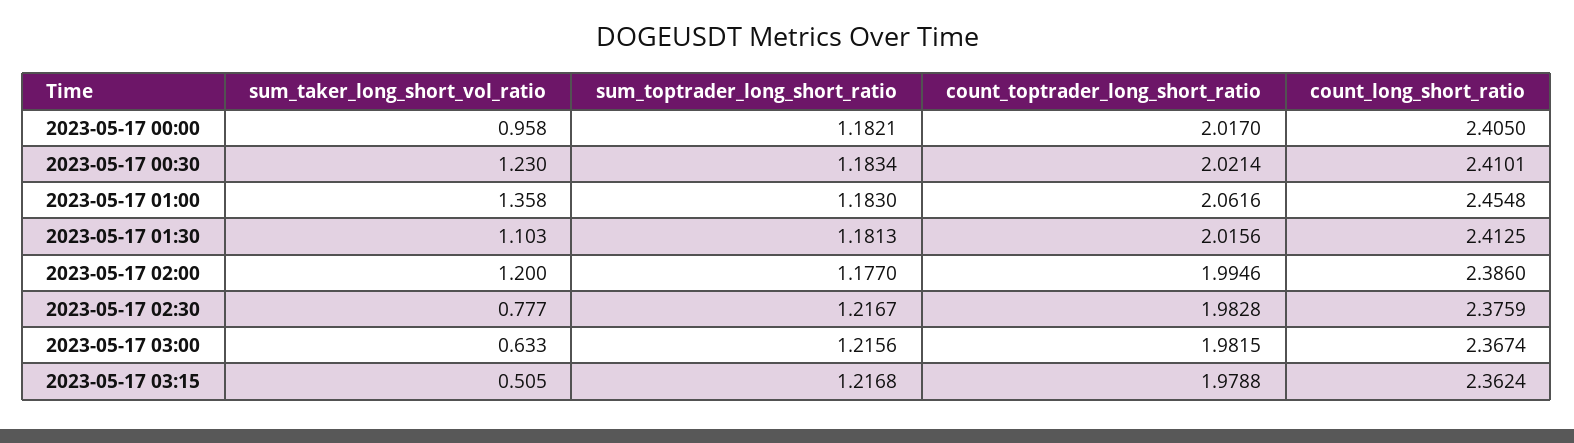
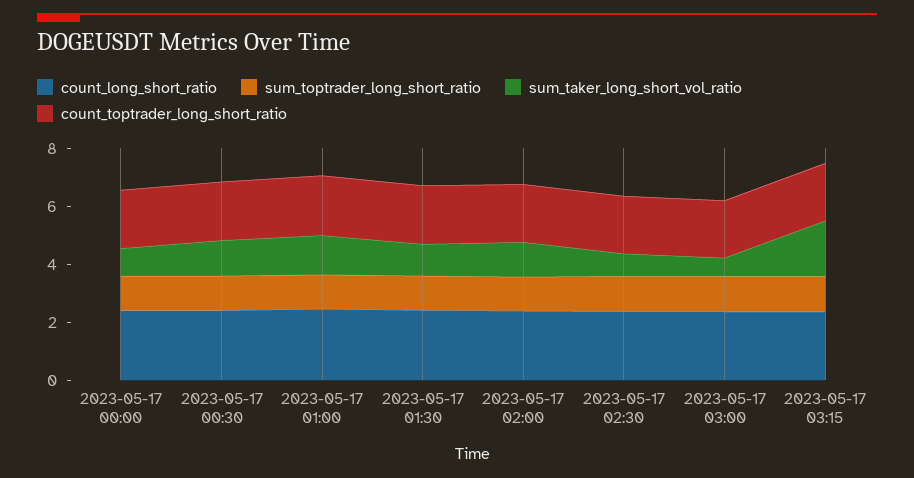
sum_taker_long_short_vol_ratio, 2023-05-17 03:15: 0.505 -> 2

